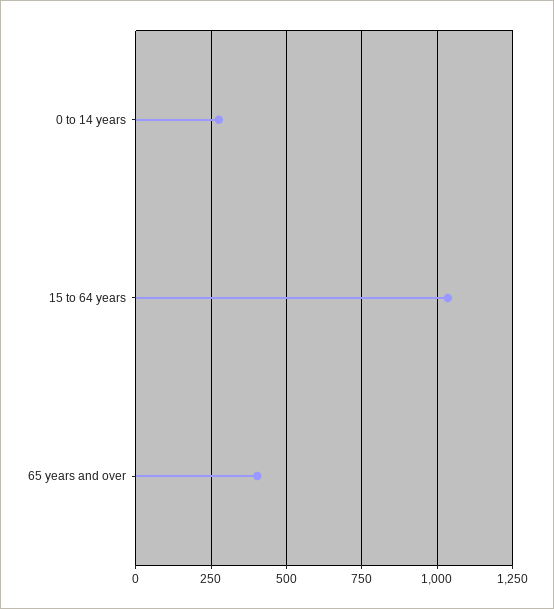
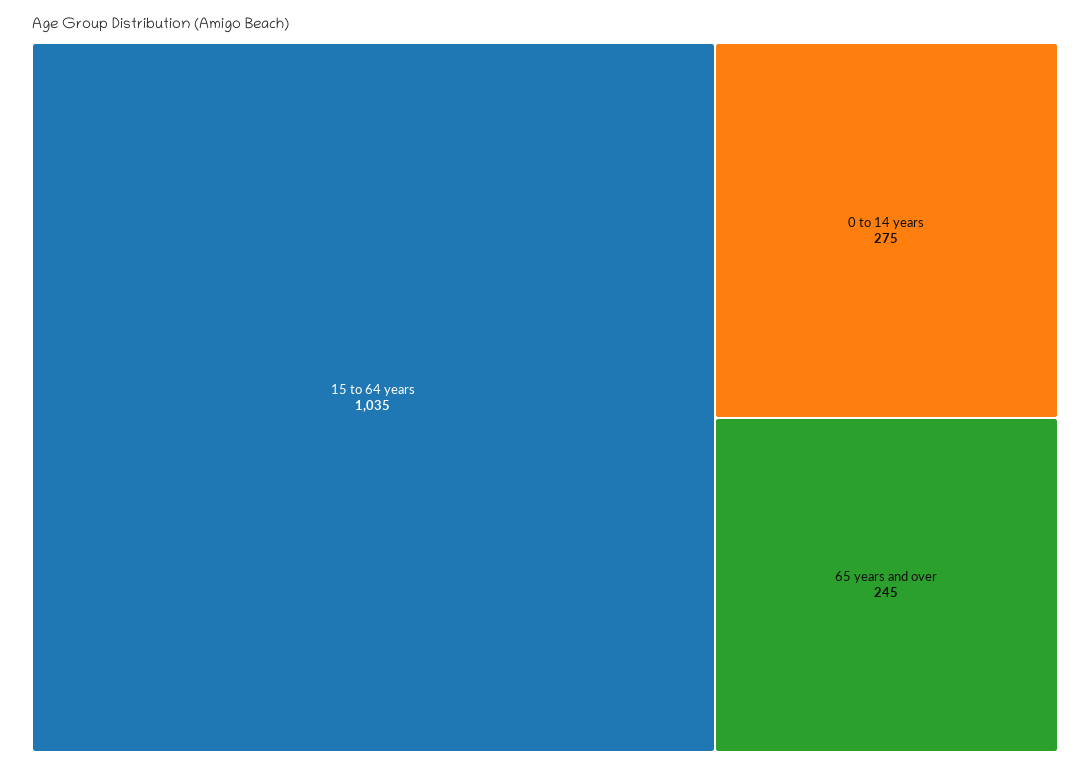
65 years and over: 400 -> 245

